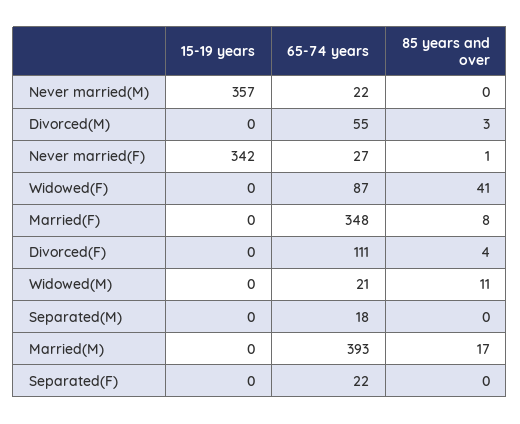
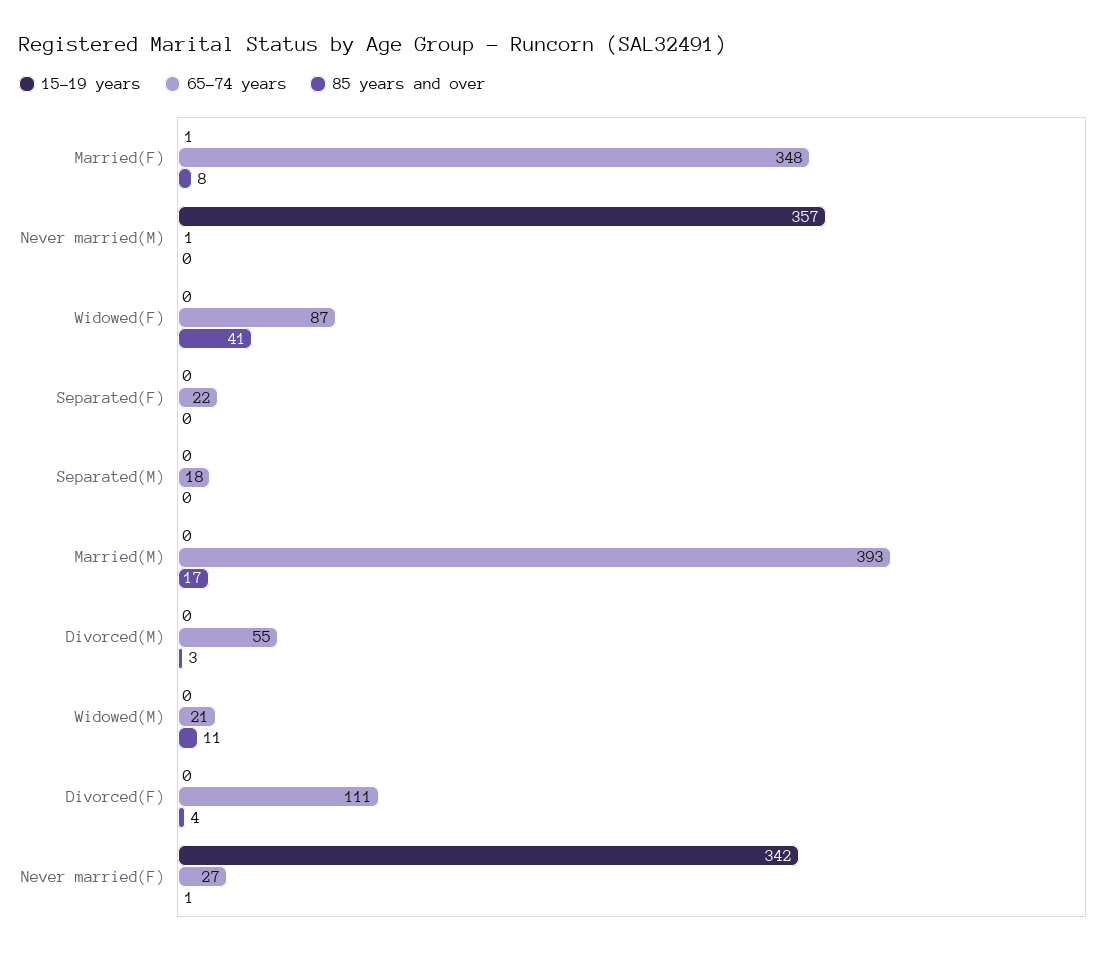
65-74 years, Never married(M): 22 -> 1
15-19 years, Married(F): 0 -> 1

